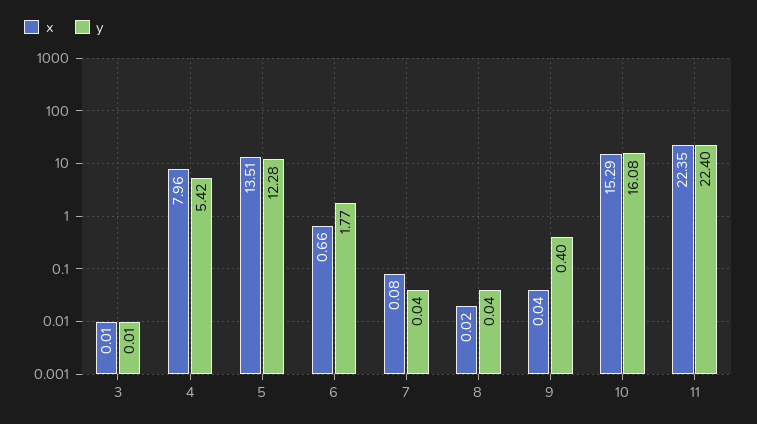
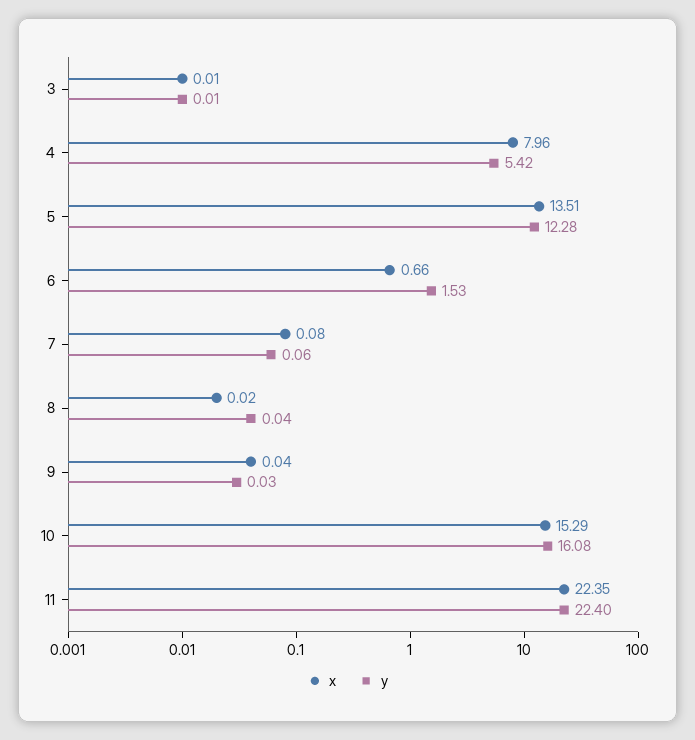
y, 6: 1.77 -> 1.53
y, 7: 0.04 -> 0.06
y, 9: 0.4 -> 0.03

